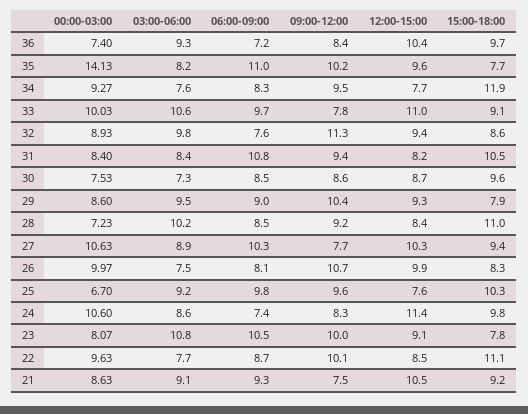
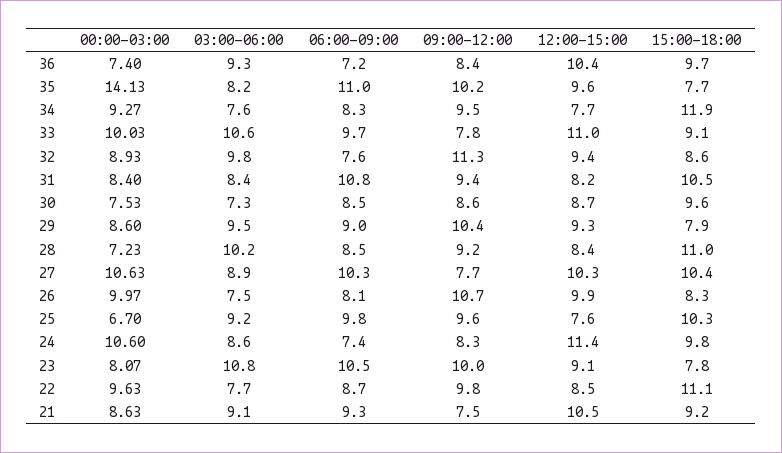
15:00-18:00, 27: 9.4 -> 10.4
09:00-12:00, 22: 10.1 -> 9.8

